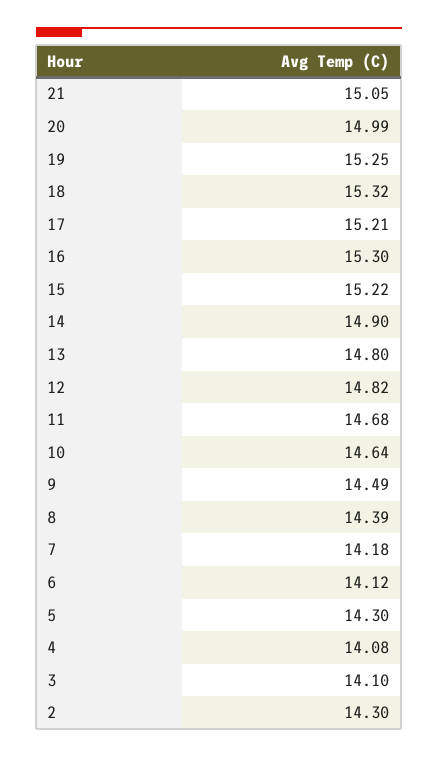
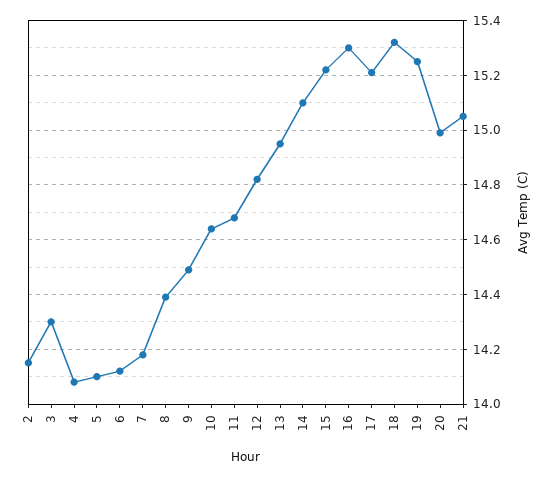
14: 14.9 -> 15.1
13: 14.8 -> 14.95
5: 14.3 -> 14.1
3: 14.1 -> 14.3
2: 14.3 -> 14.15

